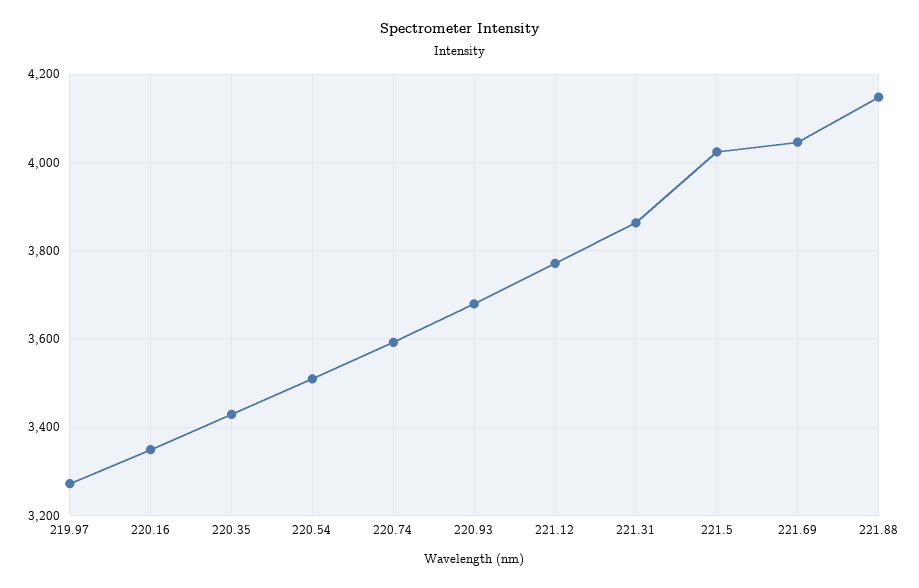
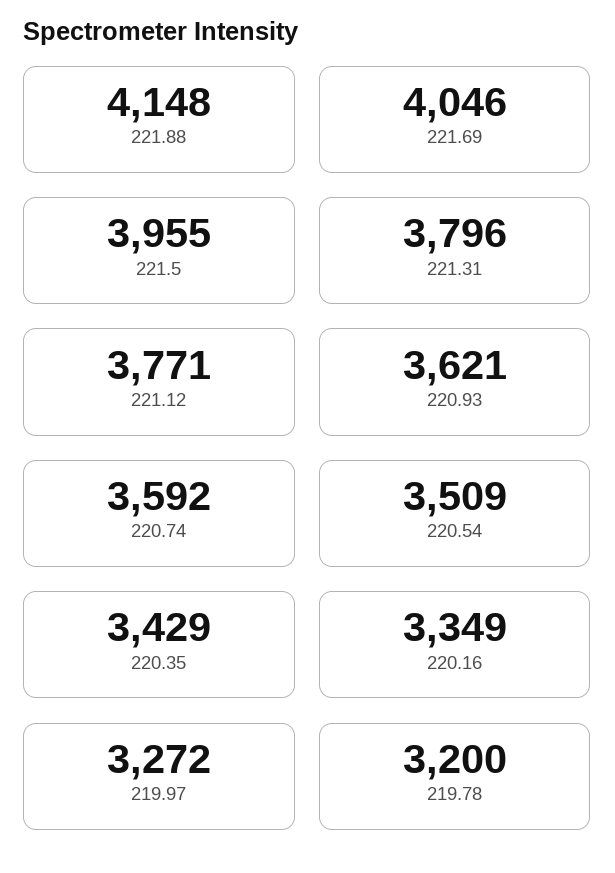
220.93: 3680 -> 3621
221.31: 3860 -> 3796
221.5: 4020 -> 3955
219.78: none -> 3200

